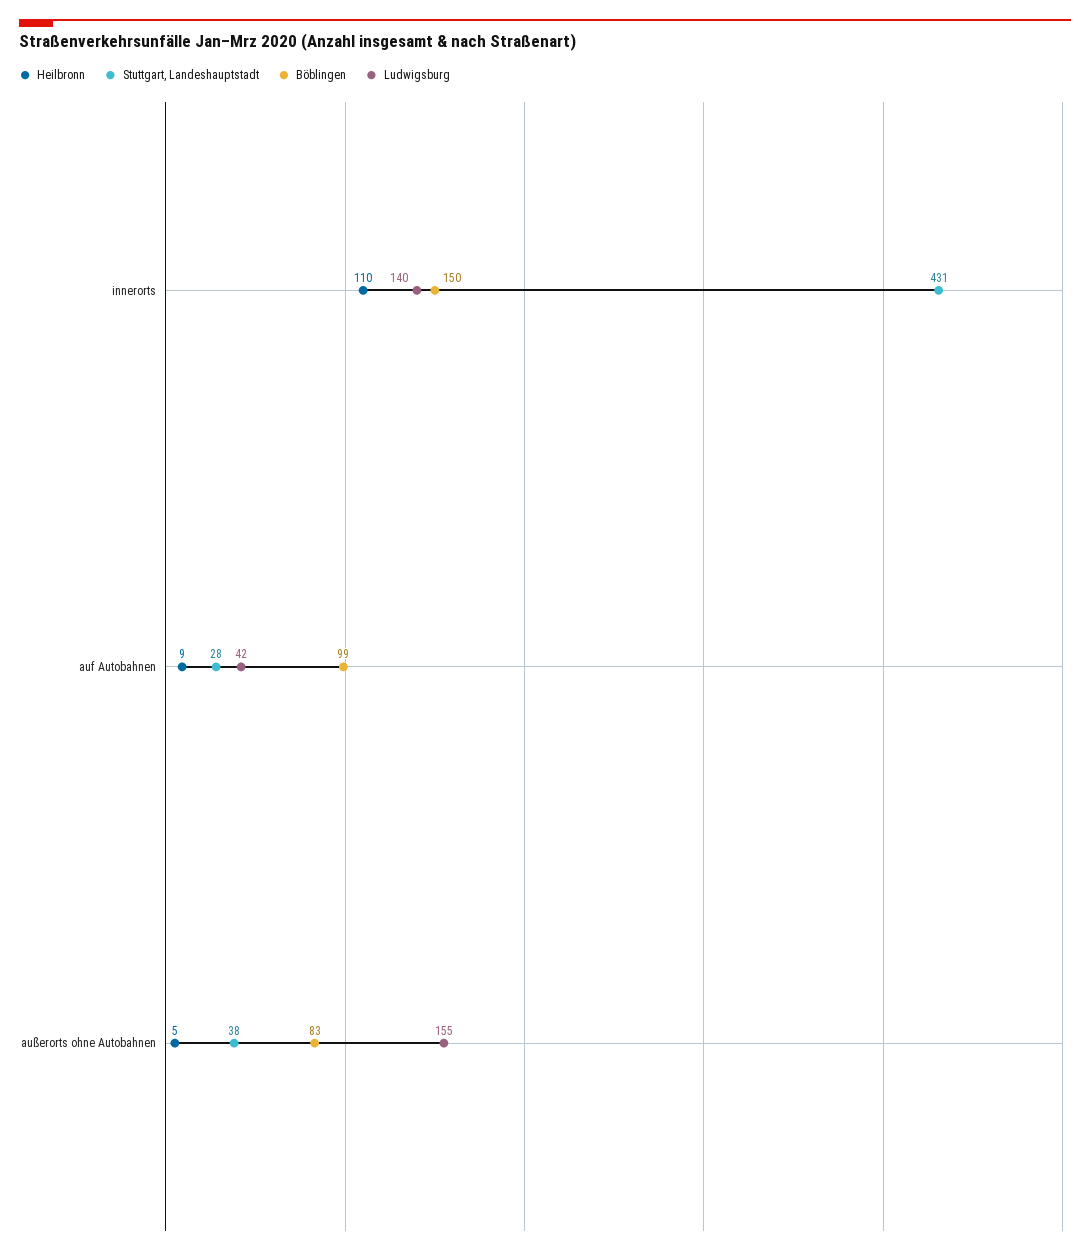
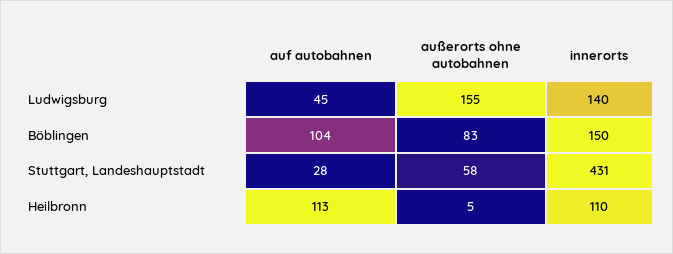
Heilbronn, auf Autobahnen: 9 -> 113
Böblingen, auf Autobahnen: 99 -> 104
Ludwigsburg, auf Autobahnen: 42 -> 45
Stuttgart, Landeshauptstadt, außerorts ohne Autobahnen: 38 -> 58

